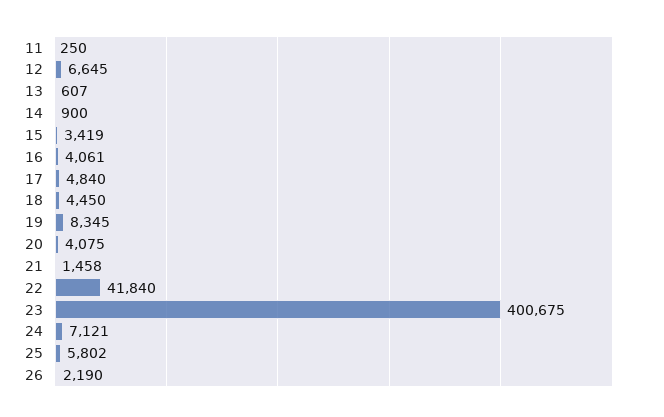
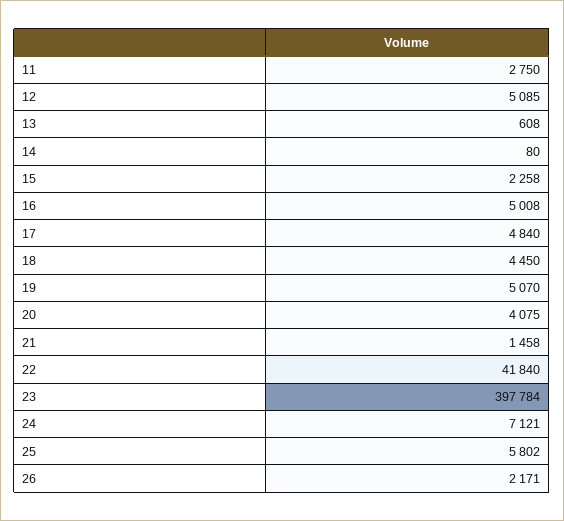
11: 250 -> 2750
12: 6645 -> 5085
13: 607 -> 608
14: 900 -> 80
15: 3419 -> 2258
16: 4061 -> 5008
19: 8345 -> 5070
23: 400675 -> 397784
26: 2190 -> 2171

